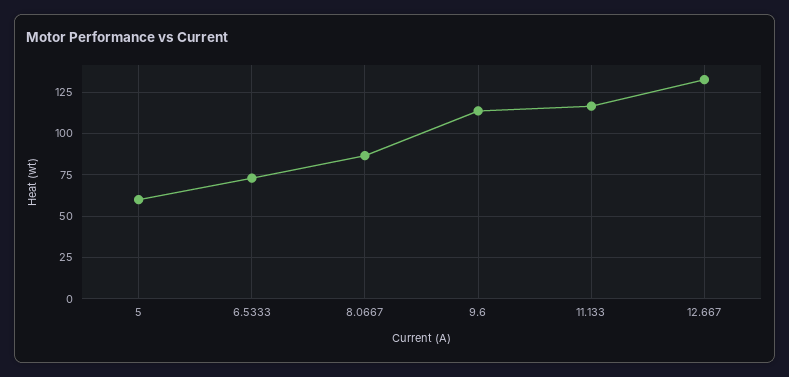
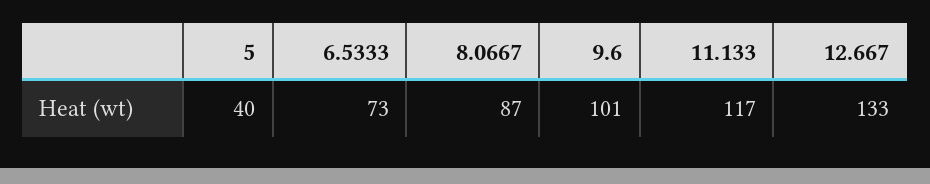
5: 60 -> 40
9.6: 115 -> 101

